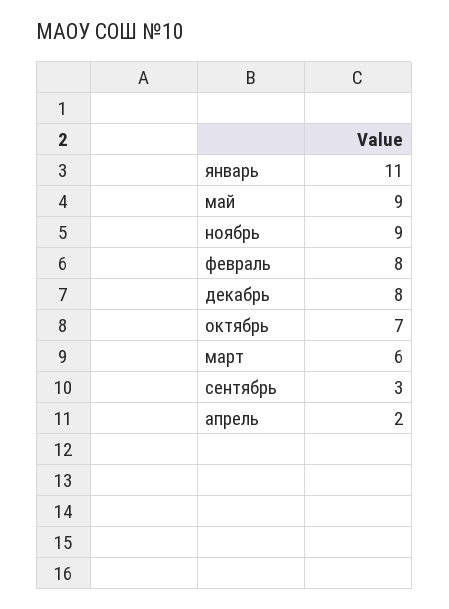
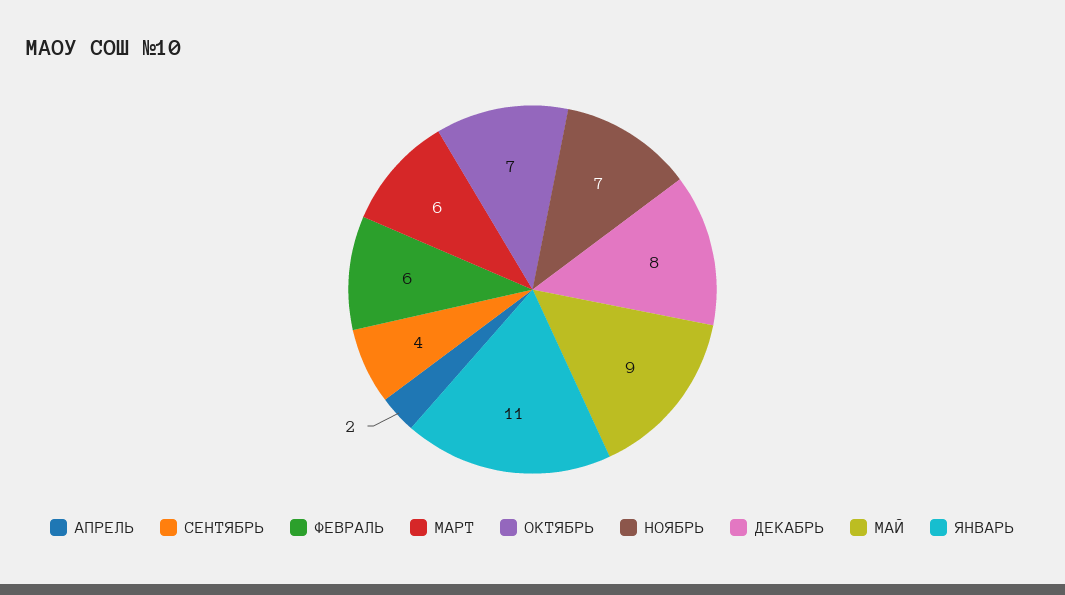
ноябрь: 9 -> 7
февраль: 8 -> 6
сентябрь: 3 -> 4

